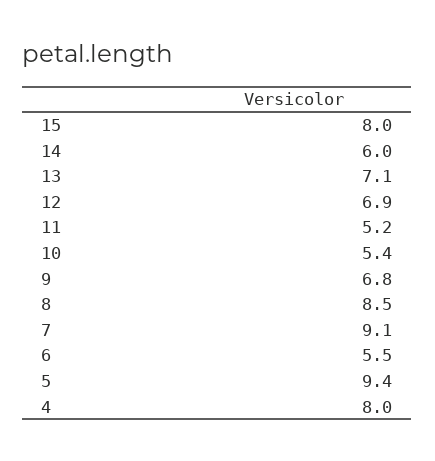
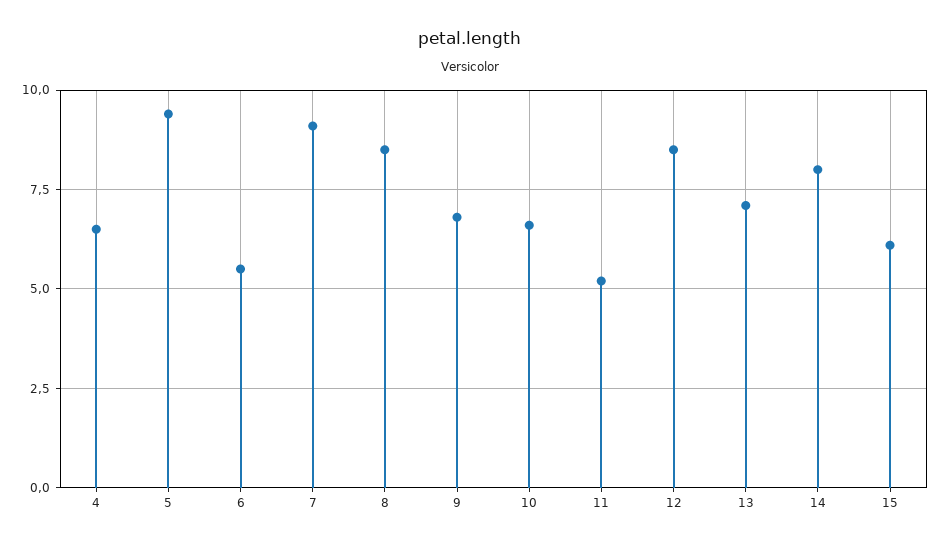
15: 8 -> 6
14: 6 -> 8
12: 6.9 -> 8.5
10: 5.4 -> 6.5
4: 8 -> 6.5

